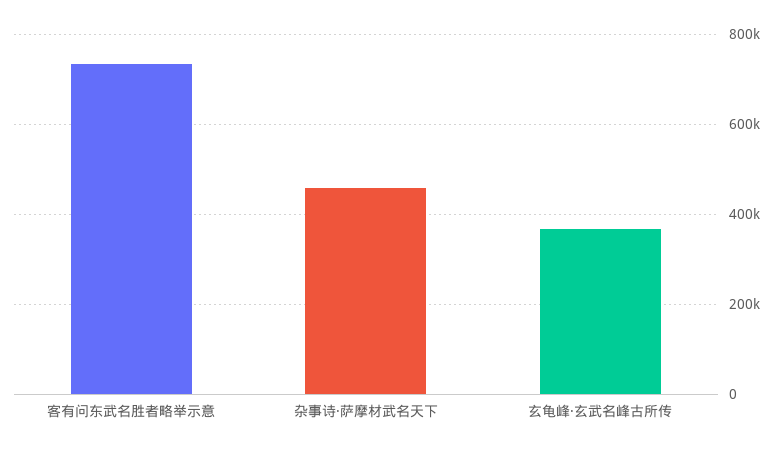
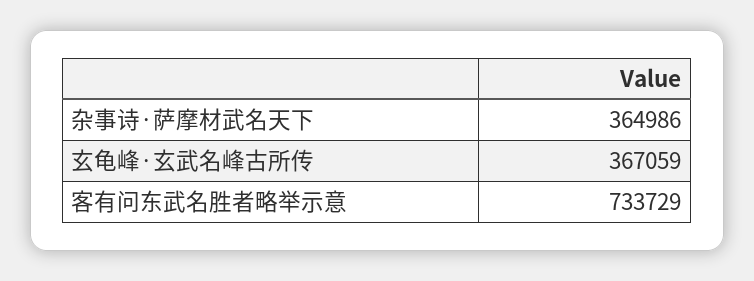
杂事诗·萨摩材武名天下: 460000 -> 364986

